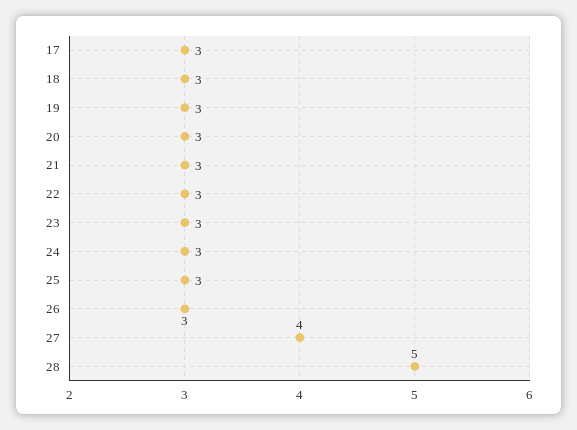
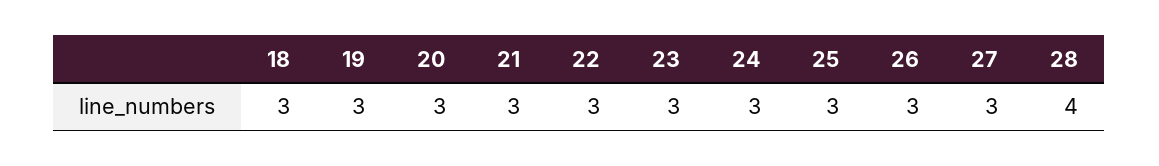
17: 3 -> none
27: 4 -> 3
28: 5 -> 4

